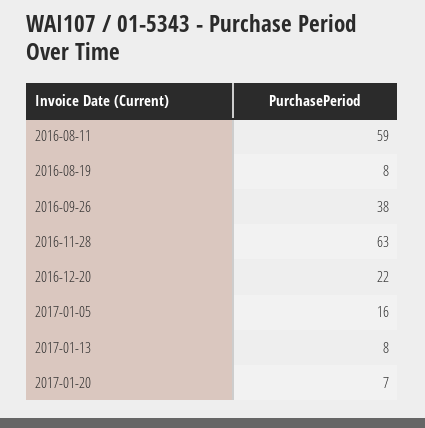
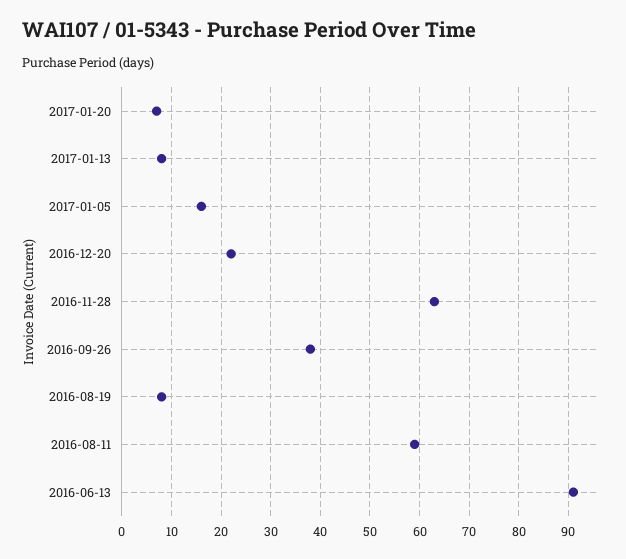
2016-06-13: none -> 90

